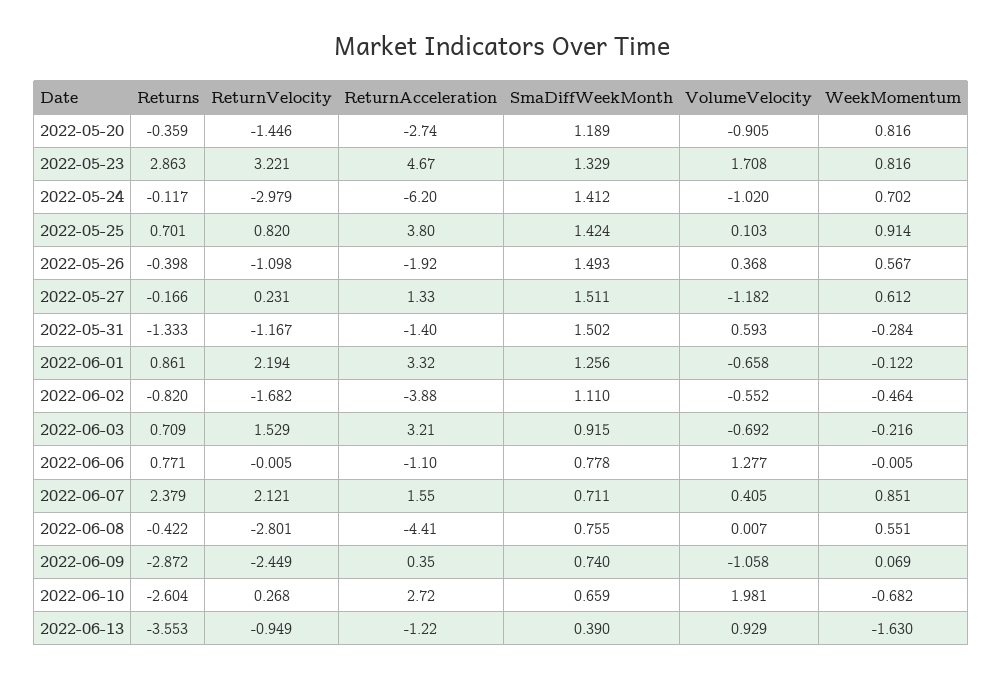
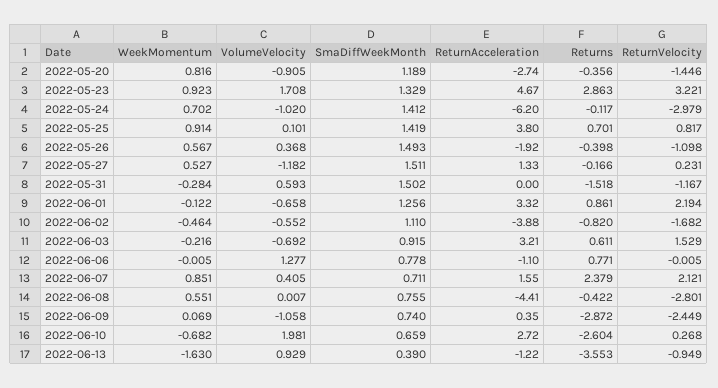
Returns, 2022-05-20: -0.359 -> -0.356
WeekMomentum, 2022-05-23: 0.816 -> 0.923
ReturnVelocity, 2022-05-25: 0.82 -> 0.817
SmaDiffWeekMonth, 2022-05-25: 1.424 -> 1.419
VolumeVelocity, 2022-05-25: 0.103 -> 0.101
WeekMomentum, 2022-05-27: 0.612 -> 0.527
Returns, 2022-05-31: -1.333 -> -1.518
ReturnAcceleration, 2022-05-31: -1.4 -> 0
Returns, 2022-06-03: 0.709 -> 0.611

